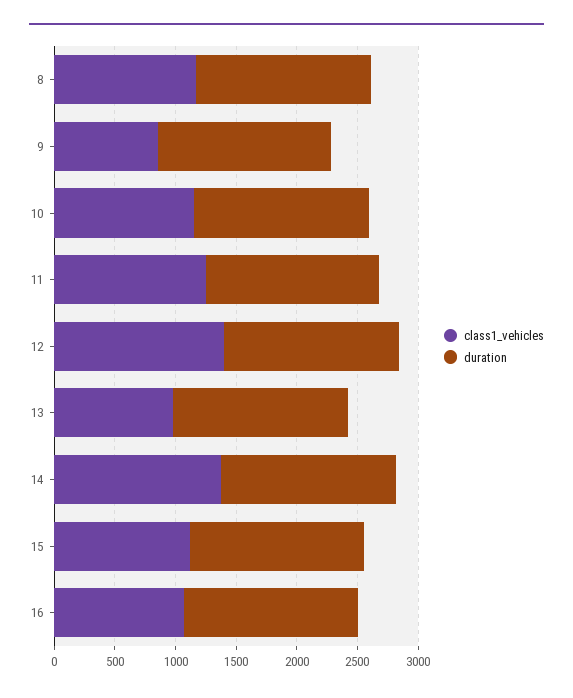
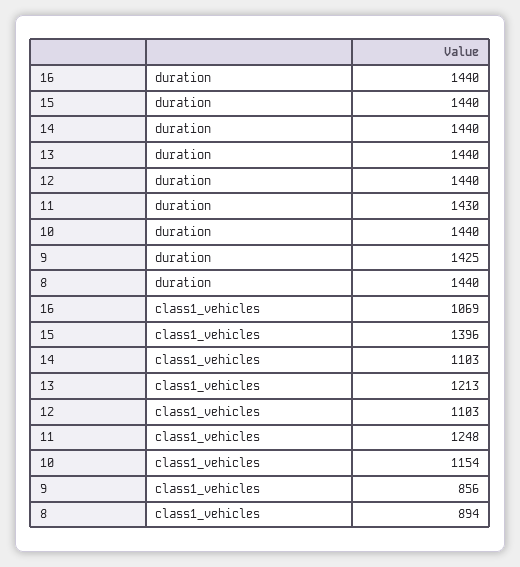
class1_vehicles, 8: 1200 -> 894
class1_vehicles, 12: 1400 -> 1103
class1_vehicles, 13: 1000 -> 1213
class1_vehicles, 14: 1400 -> 1103
class1_vehicles, 15: 1100 -> 1396

